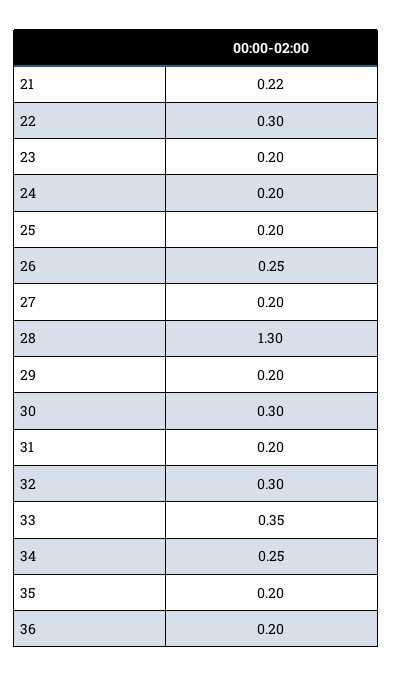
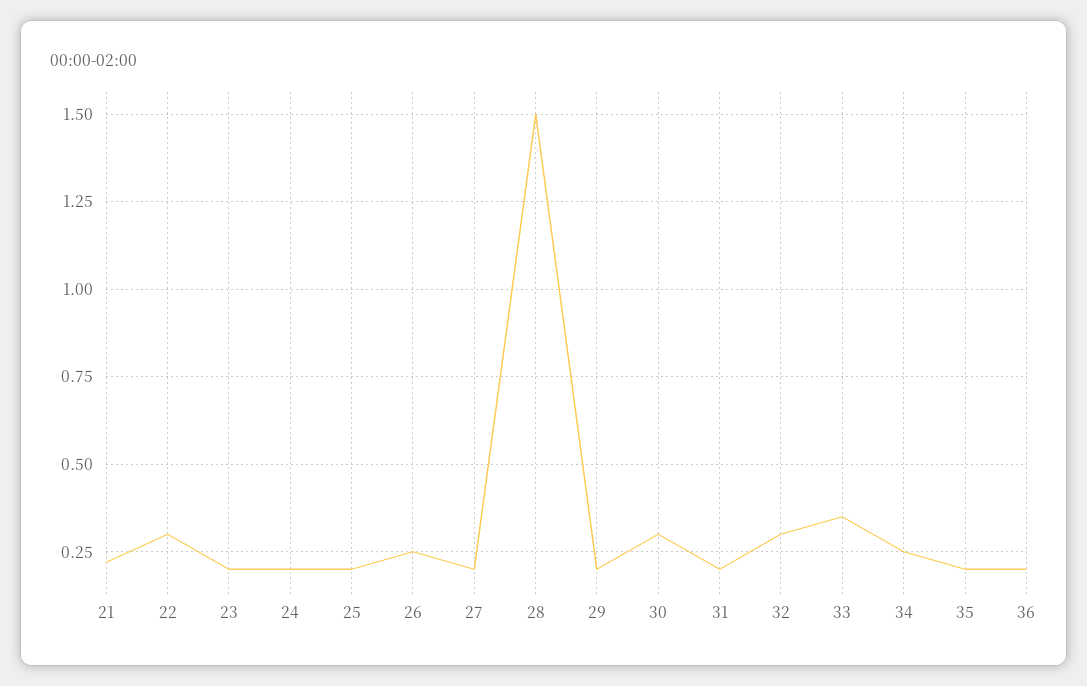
28: 1.3 -> 1.5

